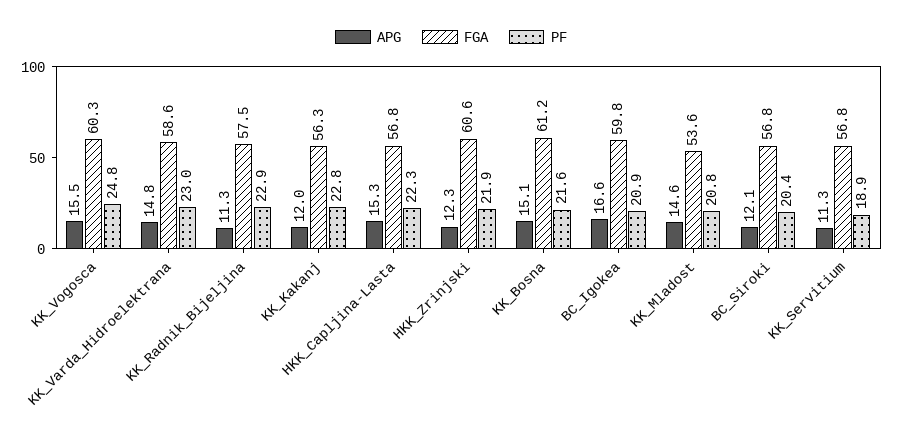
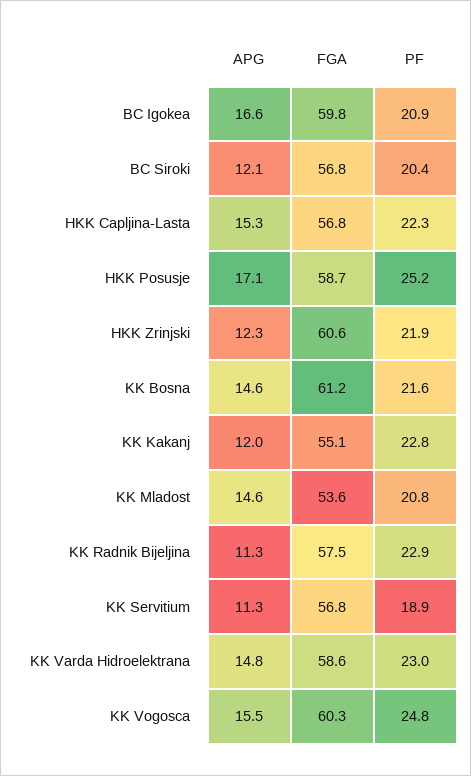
FGA, KK_Kakanj: 56.3 -> 55.1
APG, KK_Bosna: 15.1 -> 14.6
APG, HKK Posusje: none -> 17.1
FGA, HKK Posusje: none -> 58.7
PF, HKK Posusje: none -> 25.2

